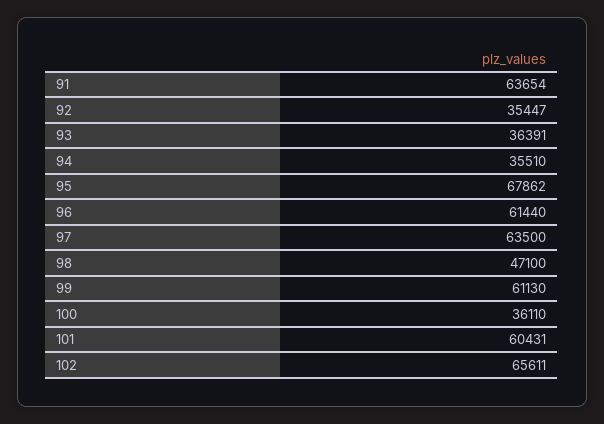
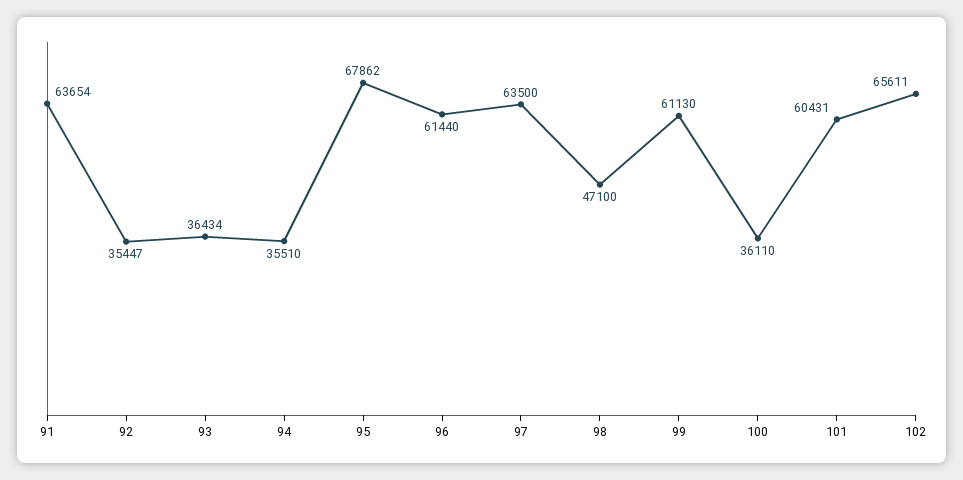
93: 36391 -> 36434

